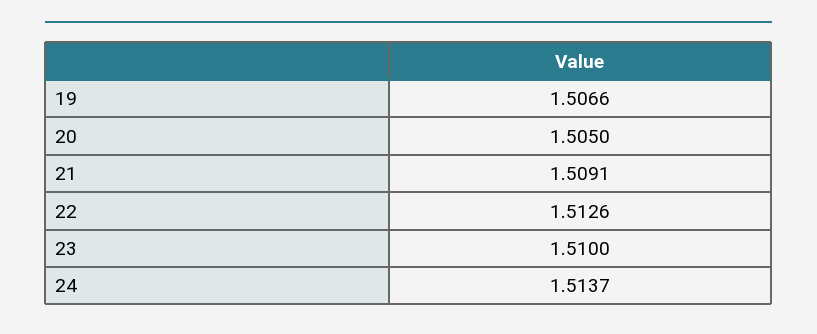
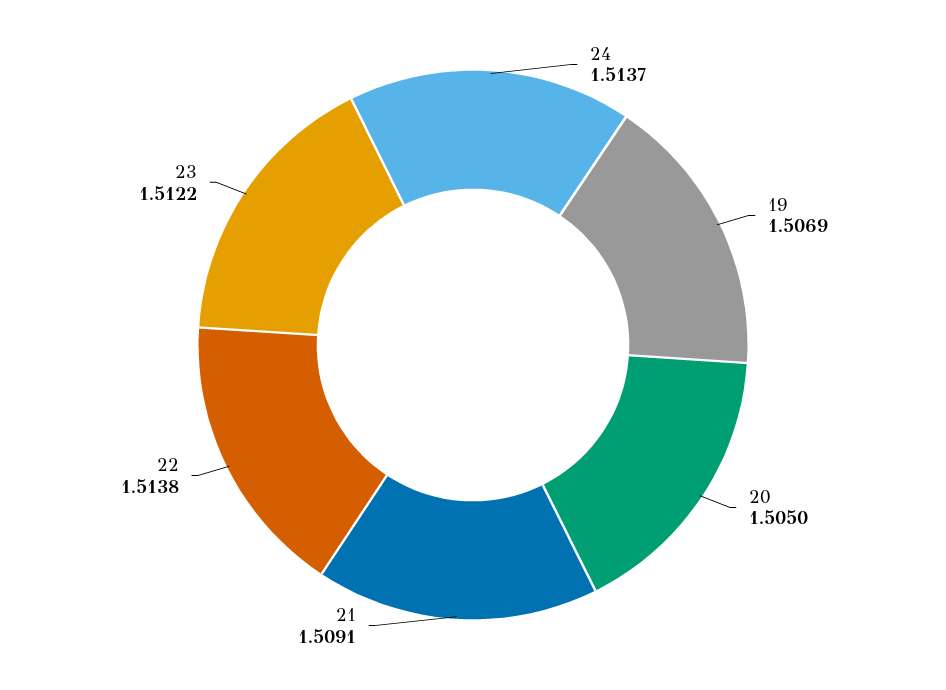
19: 1.5066 -> 1.5069
22: 1.5126 -> 1.5138
23: 1.51 -> 1.5122

